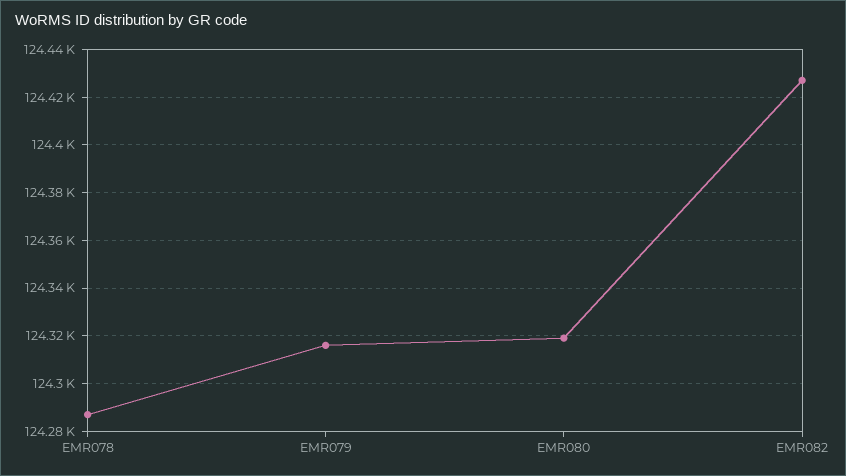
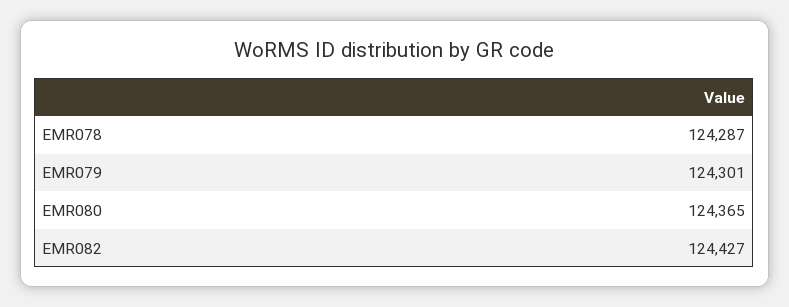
EMR079: 124315 -> 124301
EMR080: 124320 -> 124365

